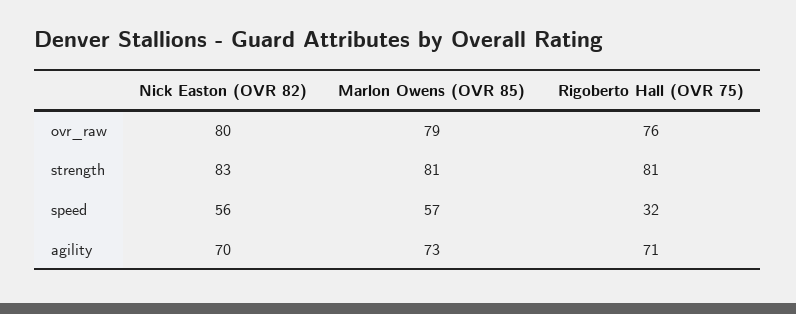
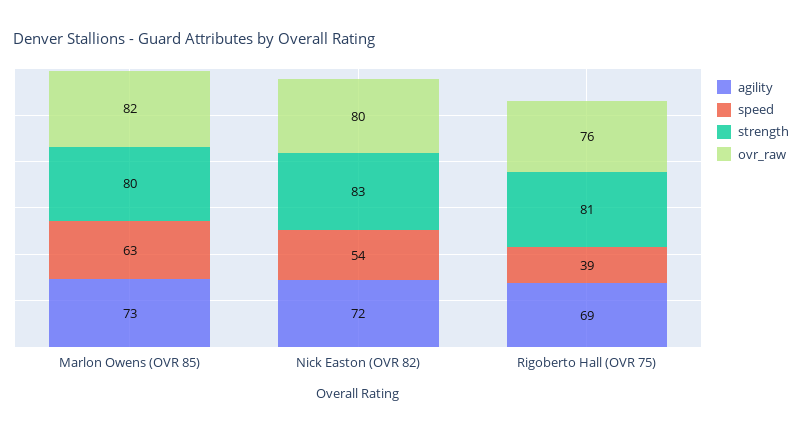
ovr_raw, Marlon Owens (OVR 85): 79 -> 82
strength, Marlon Owens (OVR 85): 81 -> 80
speed, Nick Easton (OVR 82): 56 -> 54
speed, Marlon Owens (OVR 85): 57 -> 63
speed, Rigoberto Hall (OVR 75): 32 -> 39
agility, Nick Easton (OVR 82): 70 -> 72
agility, Rigoberto Hall (OVR 75): 71 -> 69

